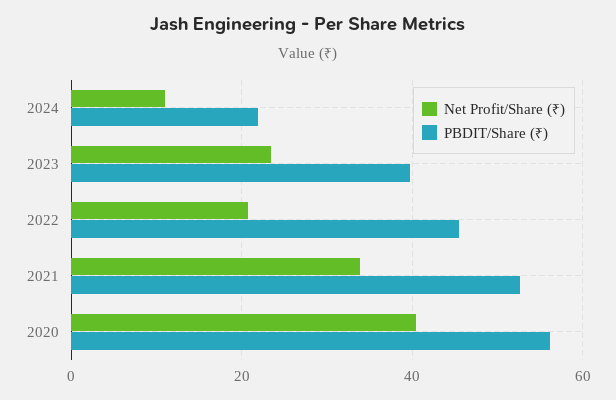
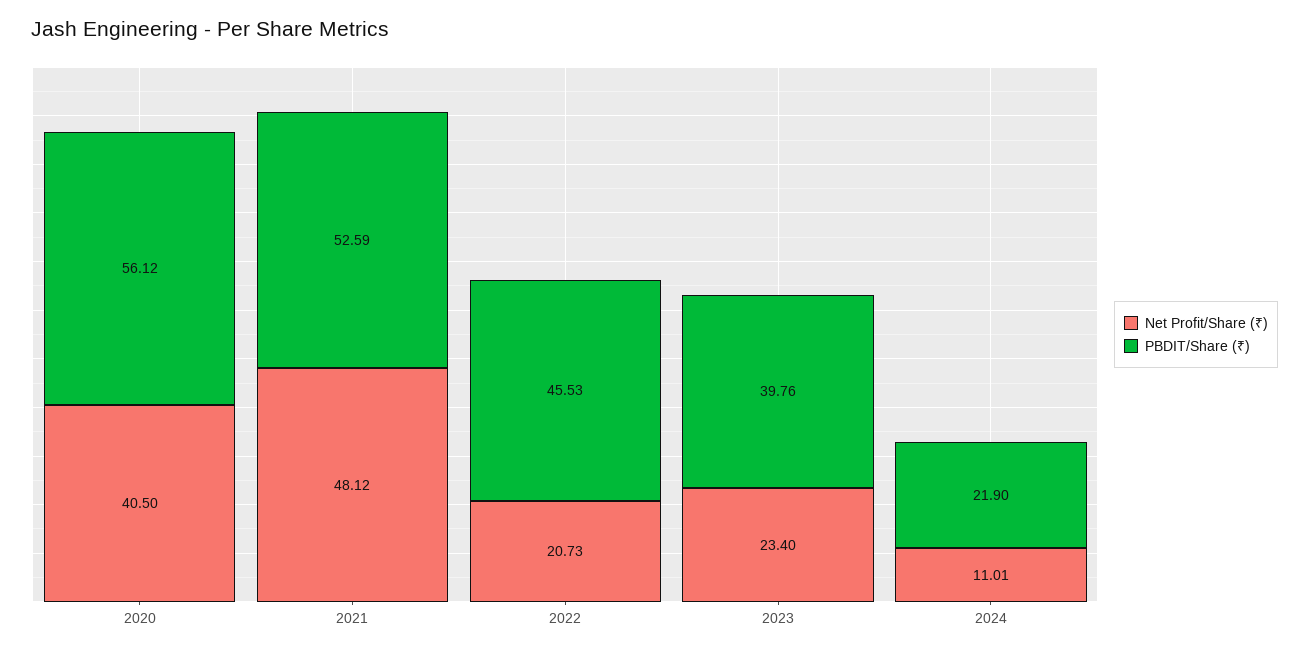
Net Profit/Share (₹), 2021: 34 -> 48.12

